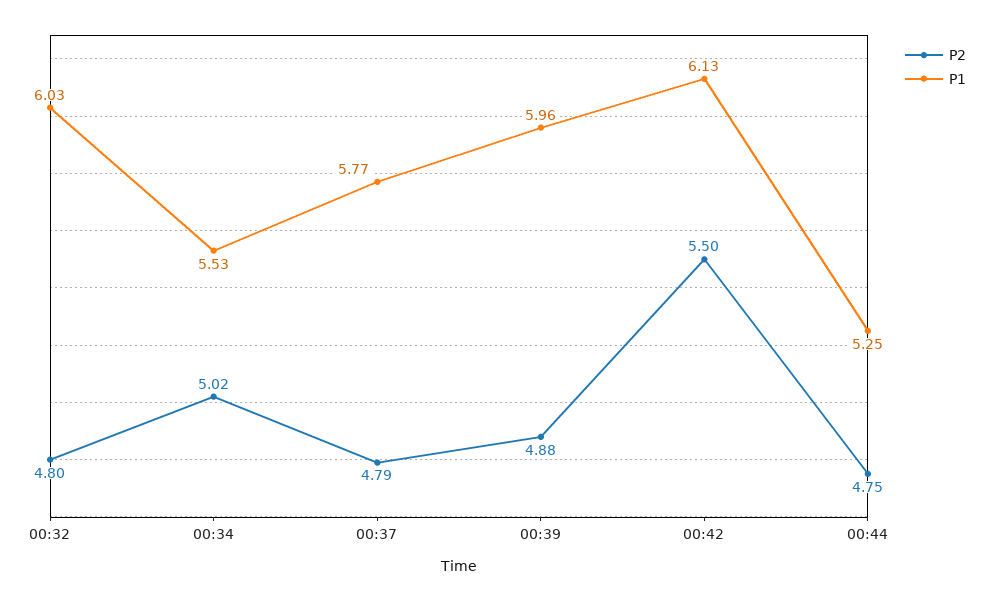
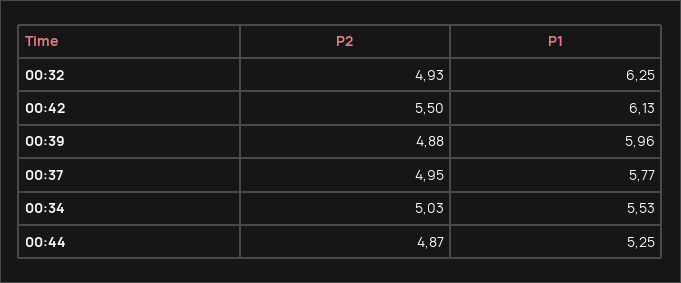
P2, 00:32: 4.8 -> 4.93
P1, 00:32: 6.03 -> 6.25
P2, 00:34: 5.02 -> 5.03
P2, 00:37: 4.79 -> 4.95
P2, 00:44: 4.75 -> 4.87

